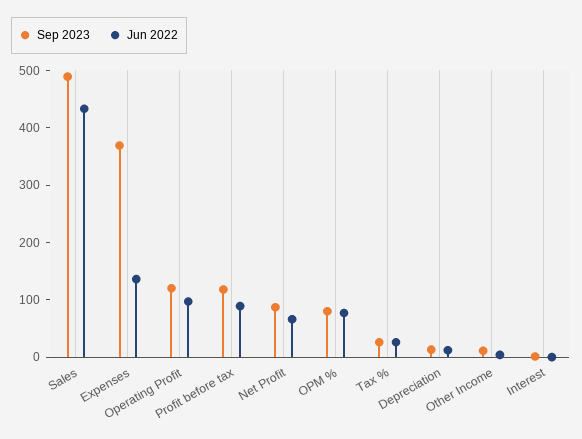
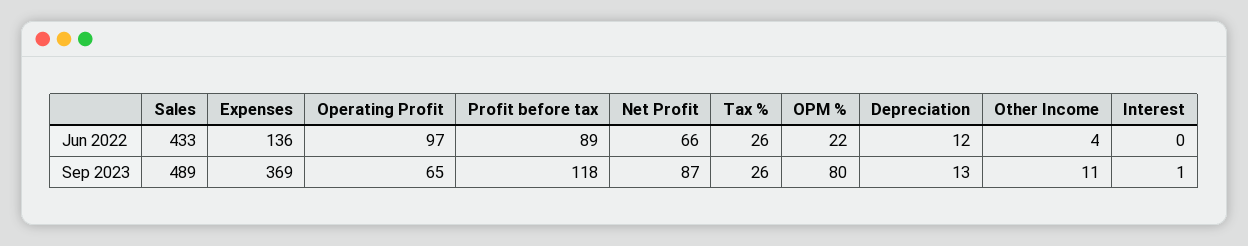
Sep 2023, Operating Profit: 120 -> 65
Jun 2022, OPM %: 80 -> 22

